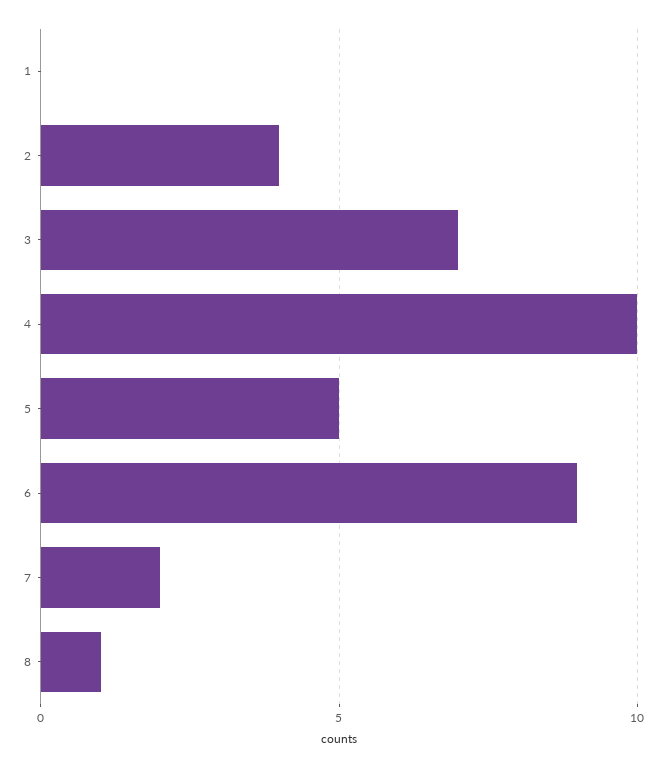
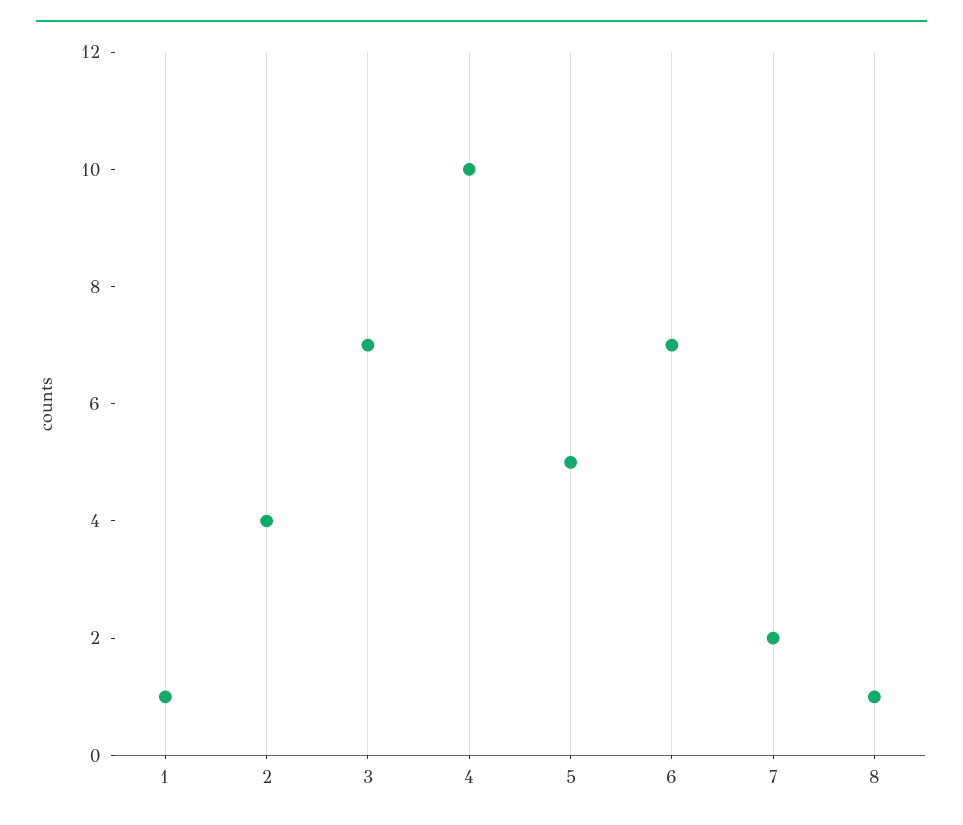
1: 0 -> 1
6: 9 -> 7

